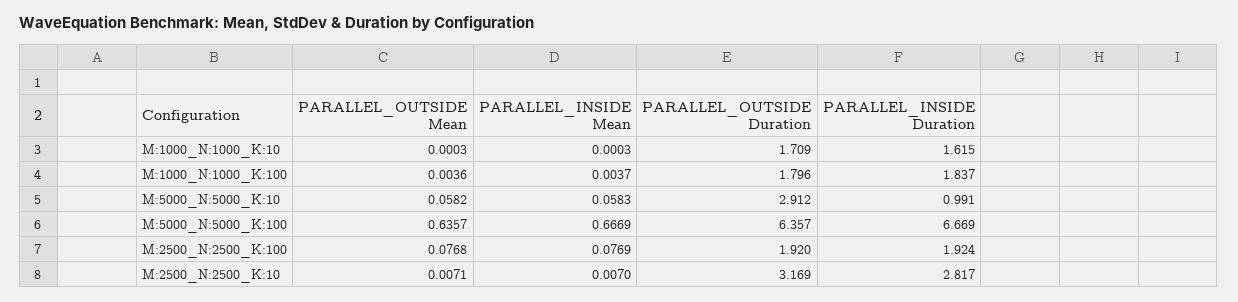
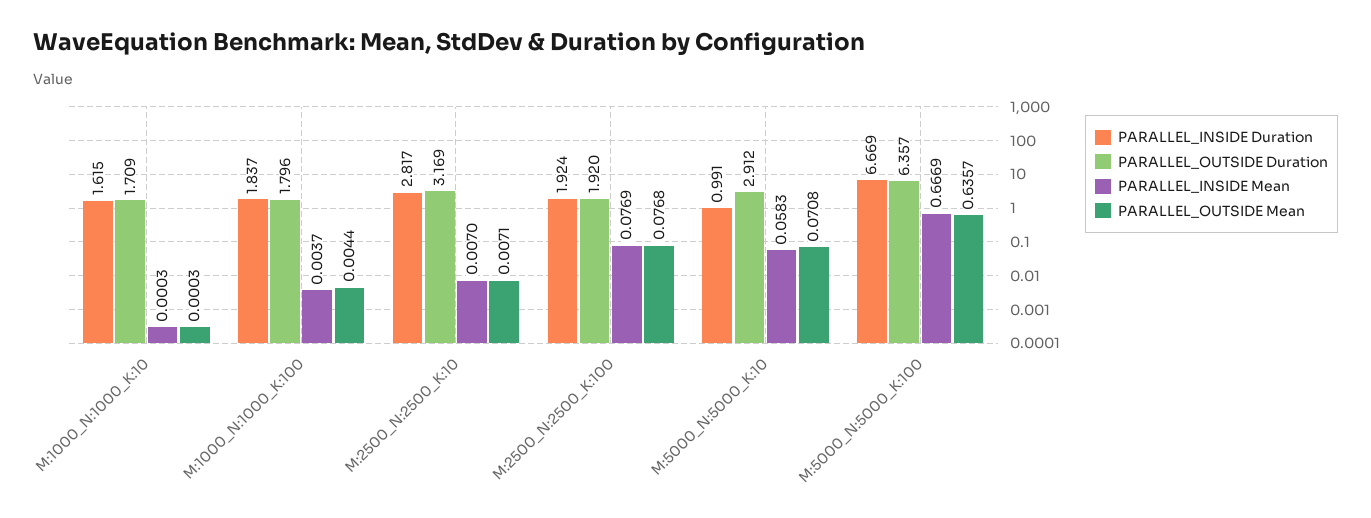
PARALLEL_OUTSIDE Mean, M:1000_N:1000_K:100: 0.0036 -> 0.0044
PARALLEL_OUTSIDE Mean, M:5000_N:5000_K:10: 0.0582 -> 0.0708

